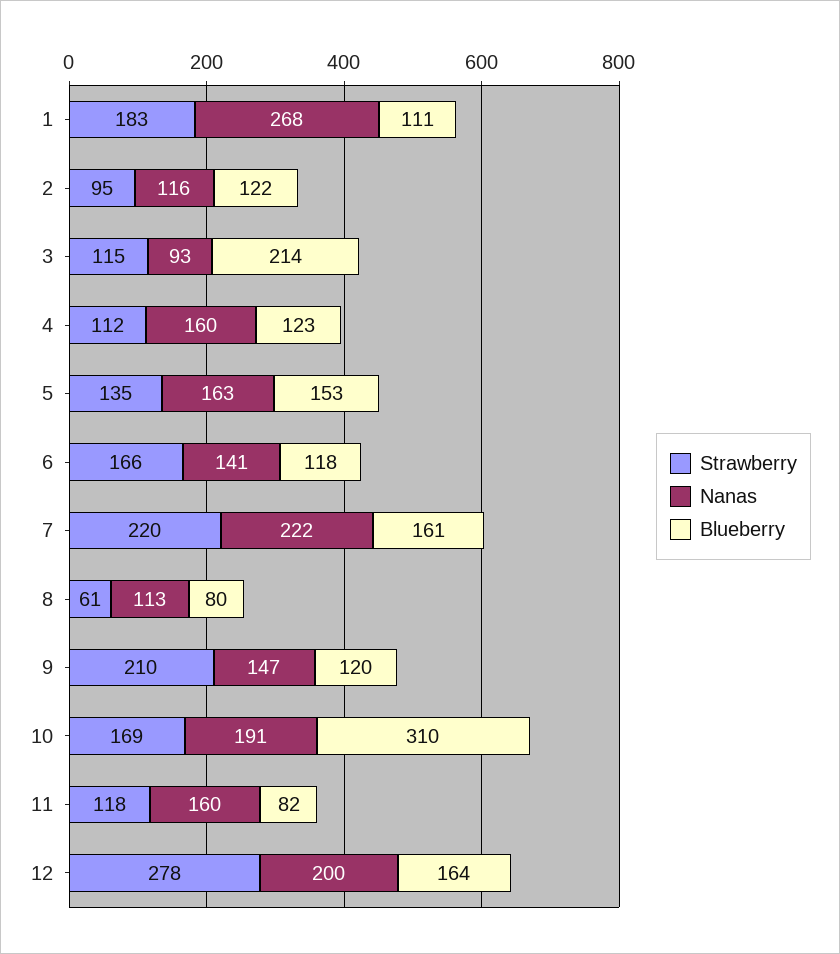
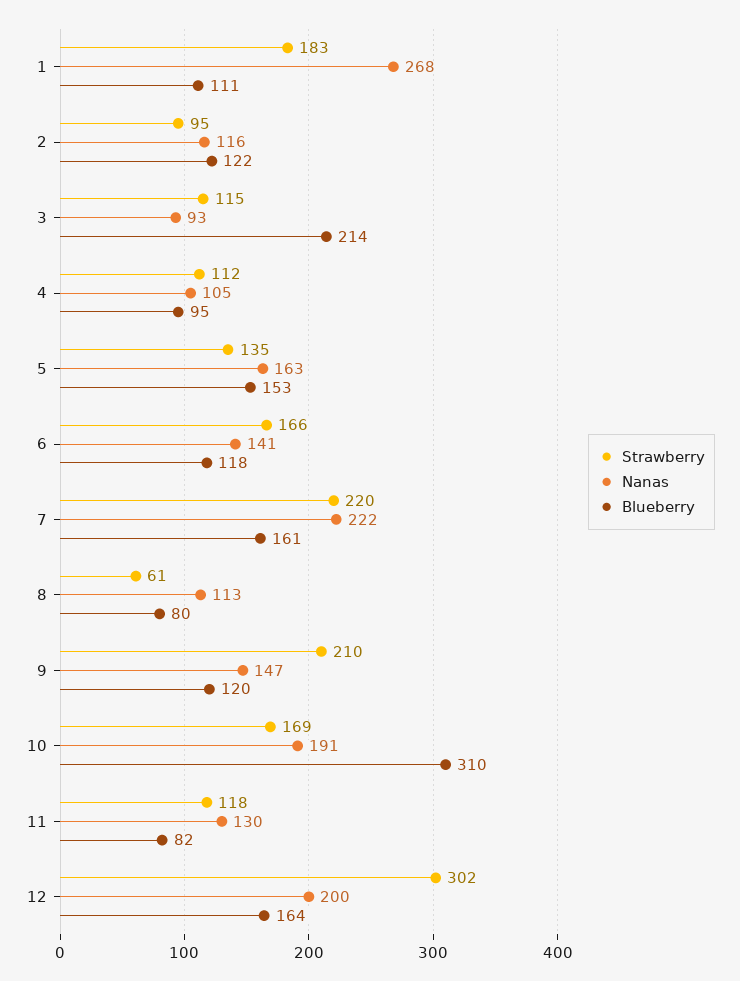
Nanas, 4: 160 -> 105
Blueberry, 4: 123 -> 95
Nanas, 11: 160 -> 130
Strawberry, 12: 278 -> 302

